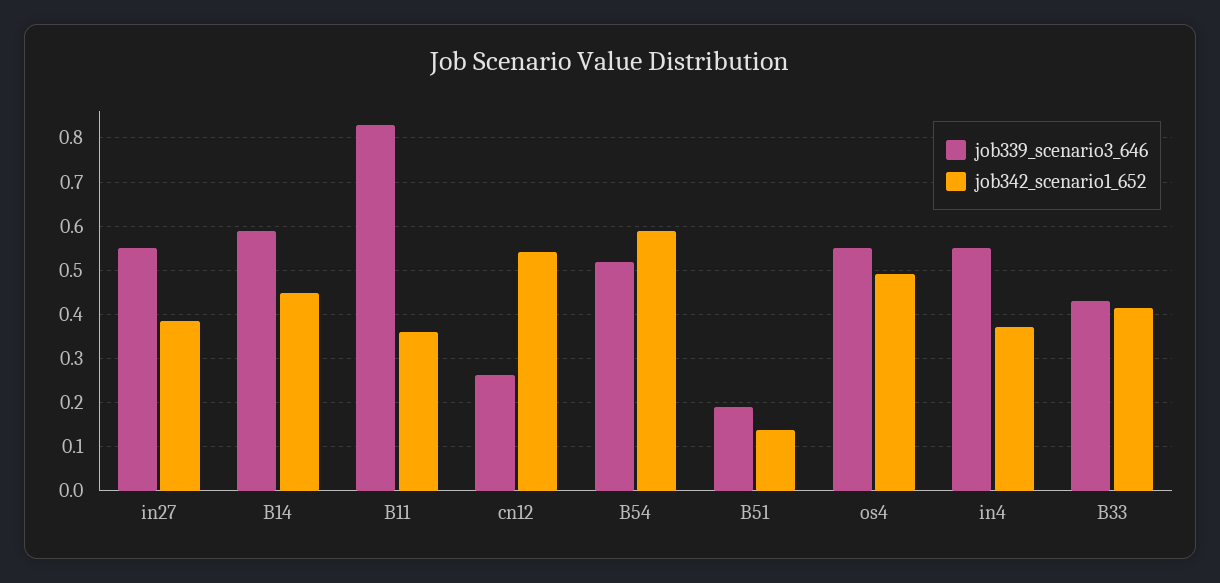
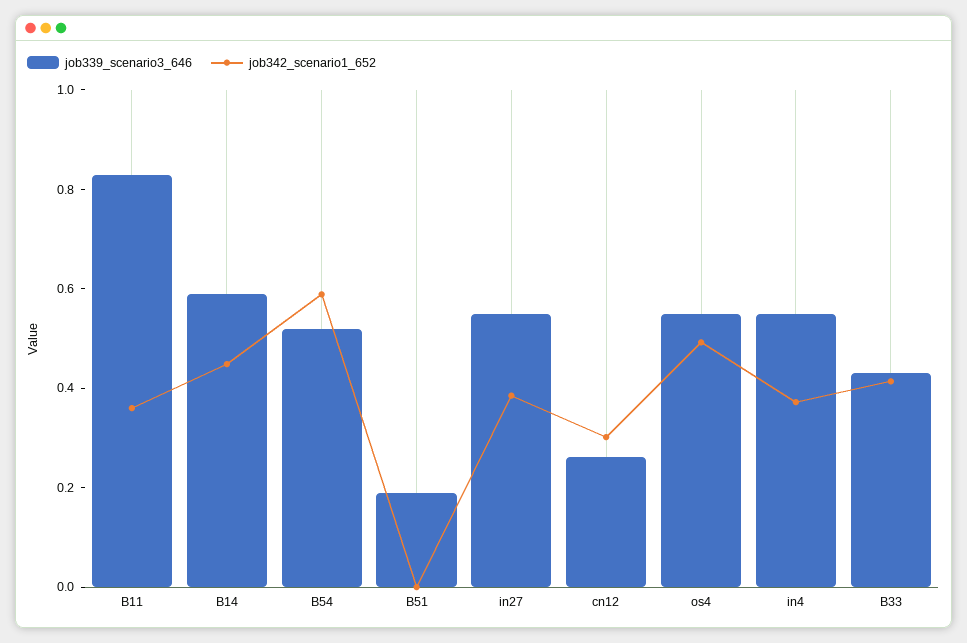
job342_scenario1_652, cn12: 0.54 -> 0.3
job342_scenario1_652, B51: 0.14 -> 0

